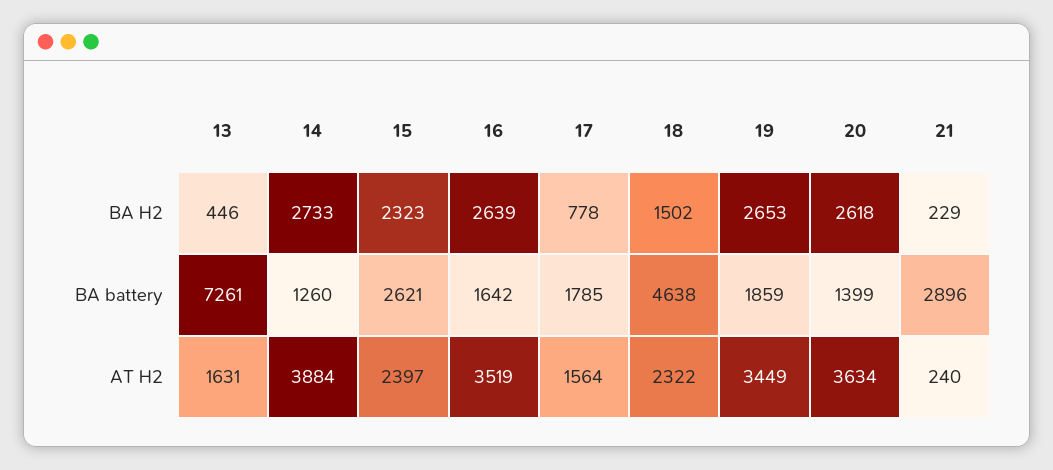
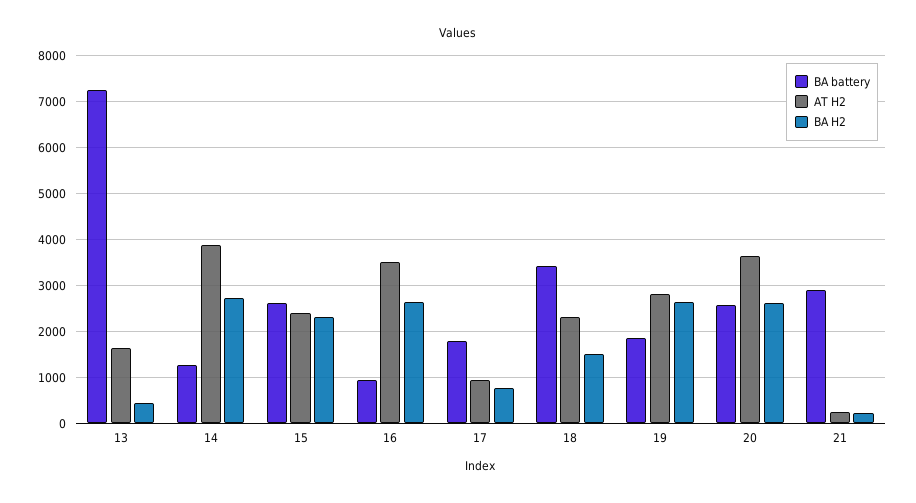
BA battery, 16: 1642 -> 1000
BA battery, 18: 4638 -> 3400
BA battery, 20: 1399 -> 2600
AT H2, 17: 1564 -> 1000
AT H2, 19: 3449 -> 2800

